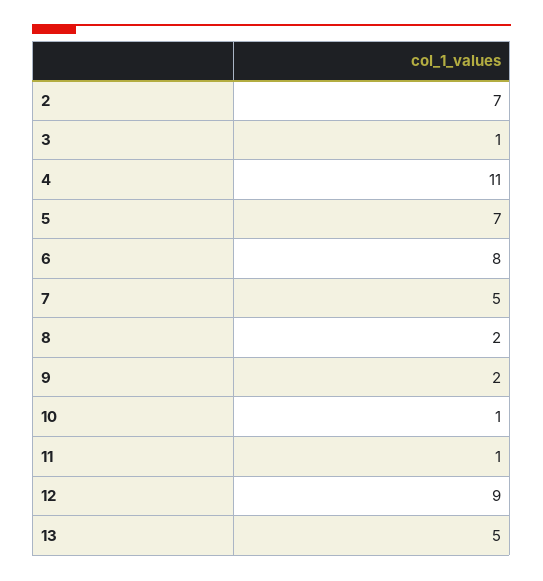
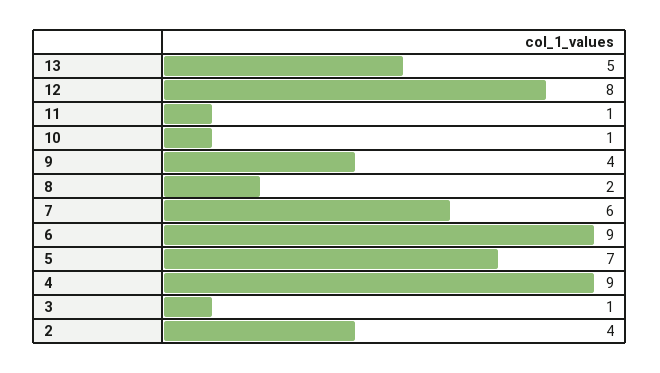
2: 7 -> 4
4: 11 -> 9
6: 8 -> 9
7: 5 -> 6
9: 2 -> 4
12: 9 -> 8

